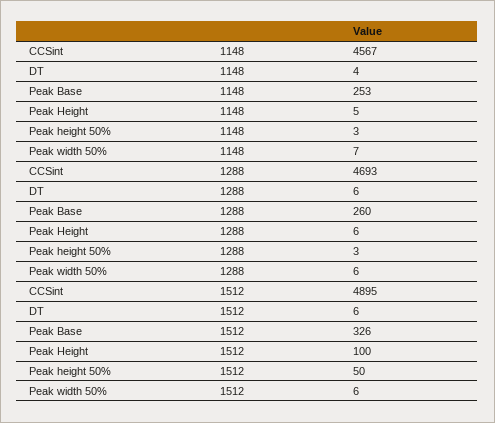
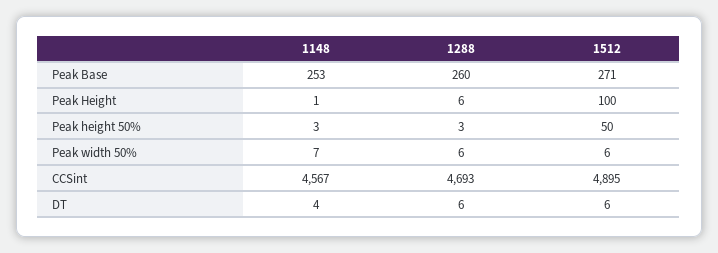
Peak Height, 1148: 5 -> 1
Peak Base, 1512: 326 -> 271

